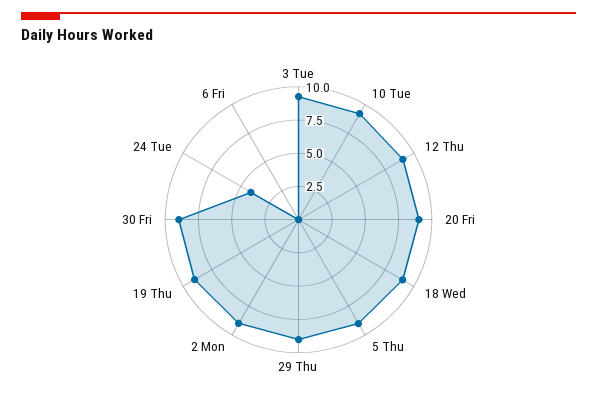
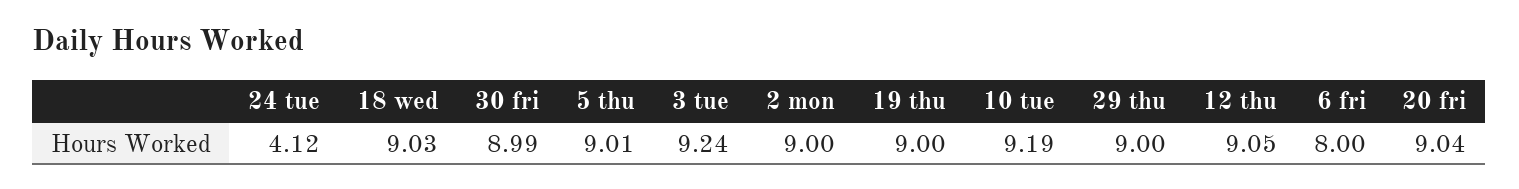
6 Fri: 0 -> 8

